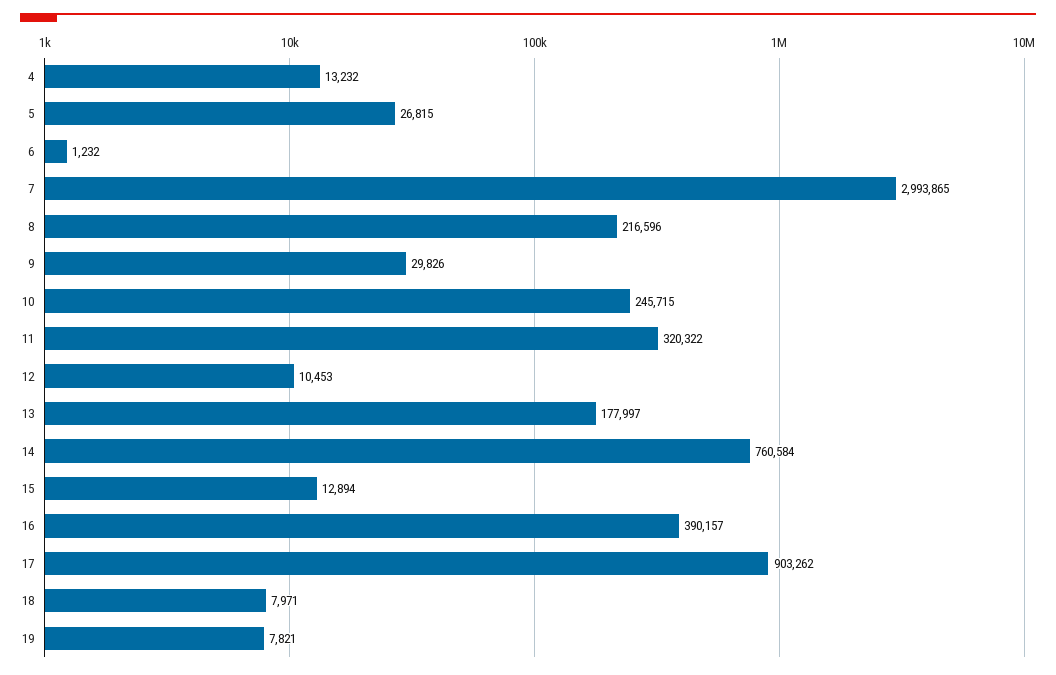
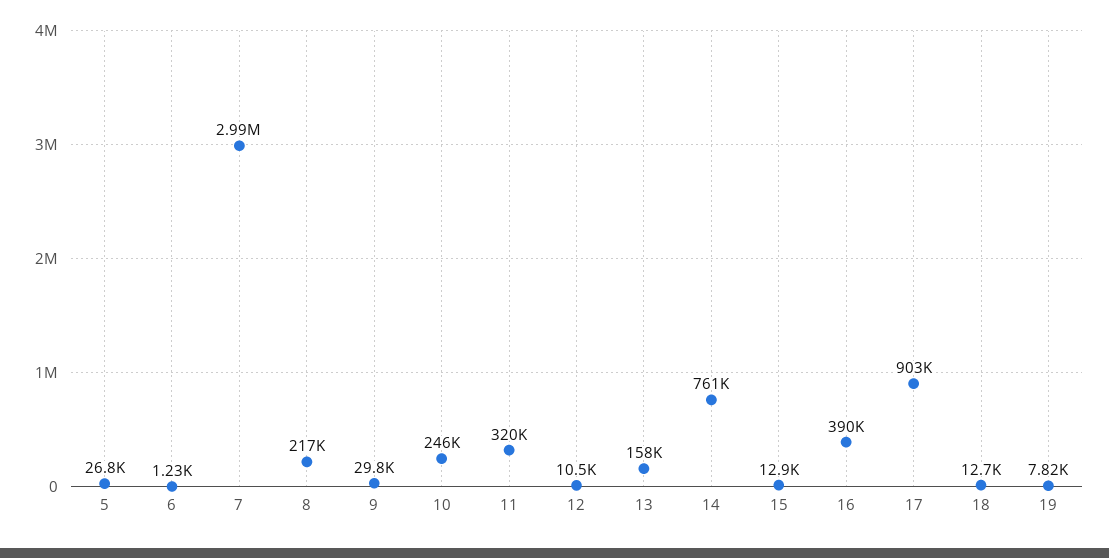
4: 13232 -> none
13: 177997 -> 158000
18: 7971 -> 12700

